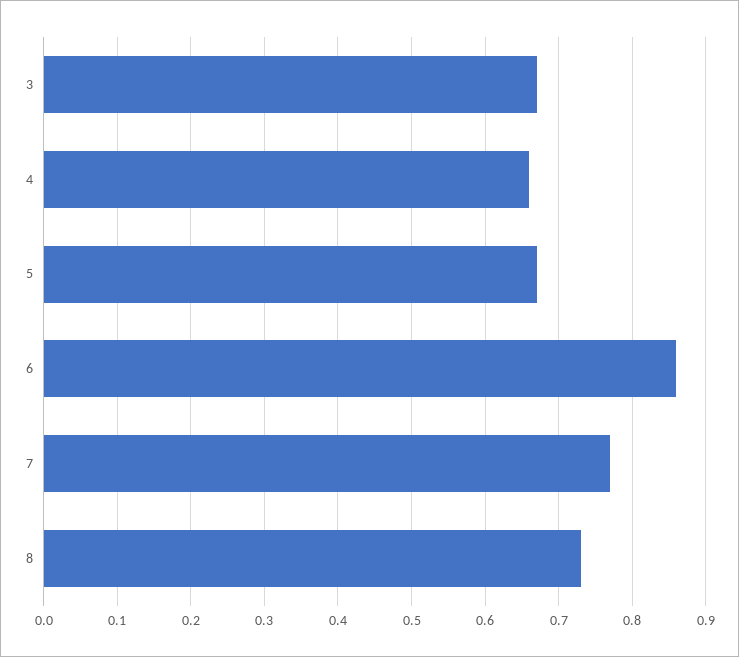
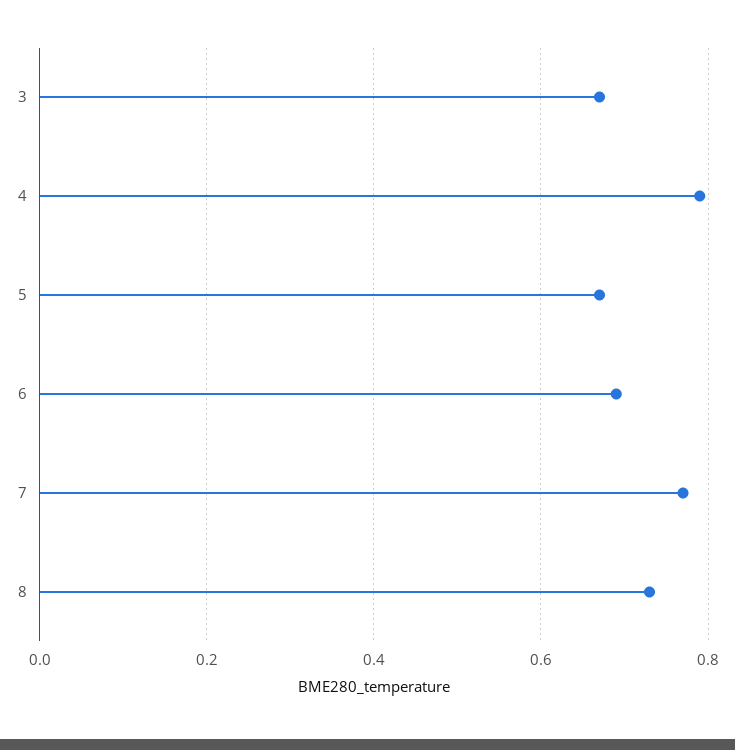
4: 0.66 -> 0.8
6: 0.86 -> 0.7

